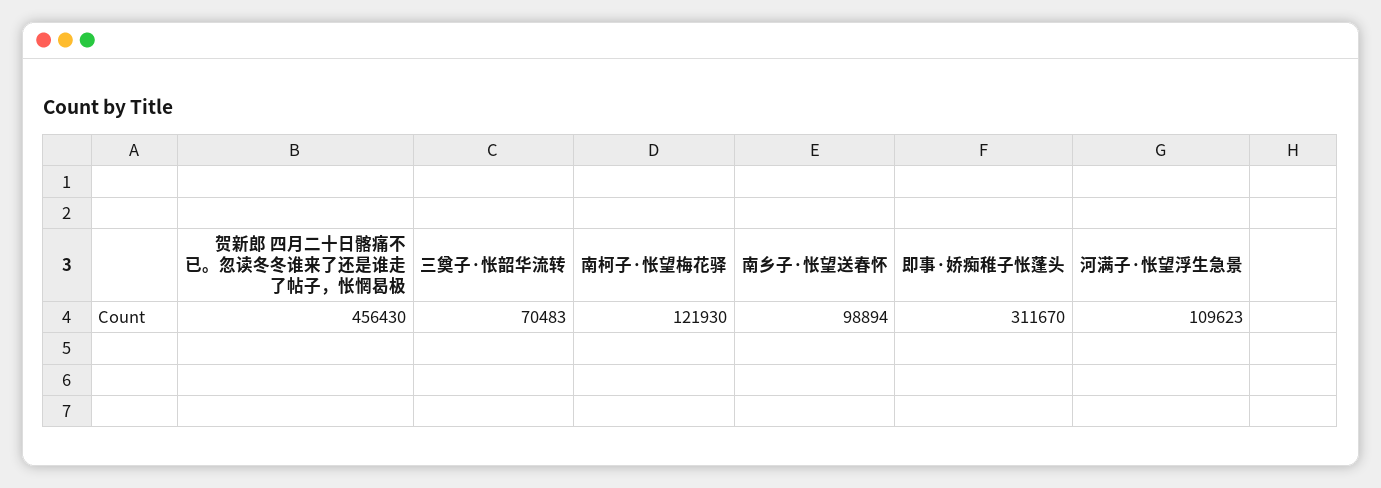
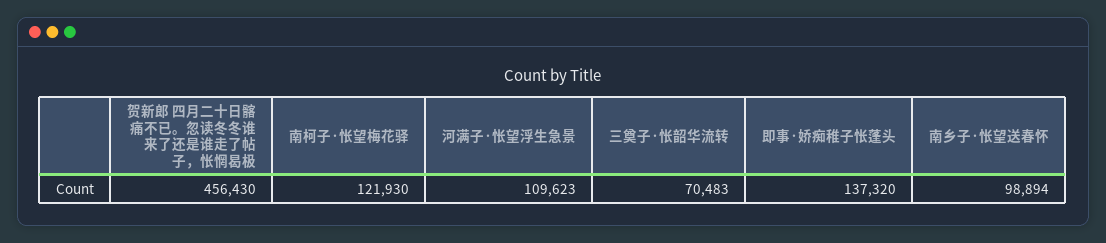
即事·娇痴稚子怅蓬头: 311670 -> 137320

